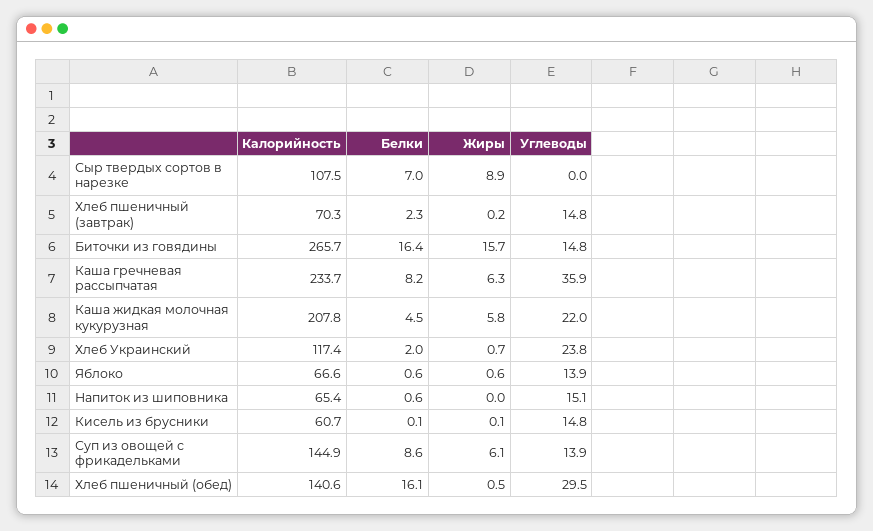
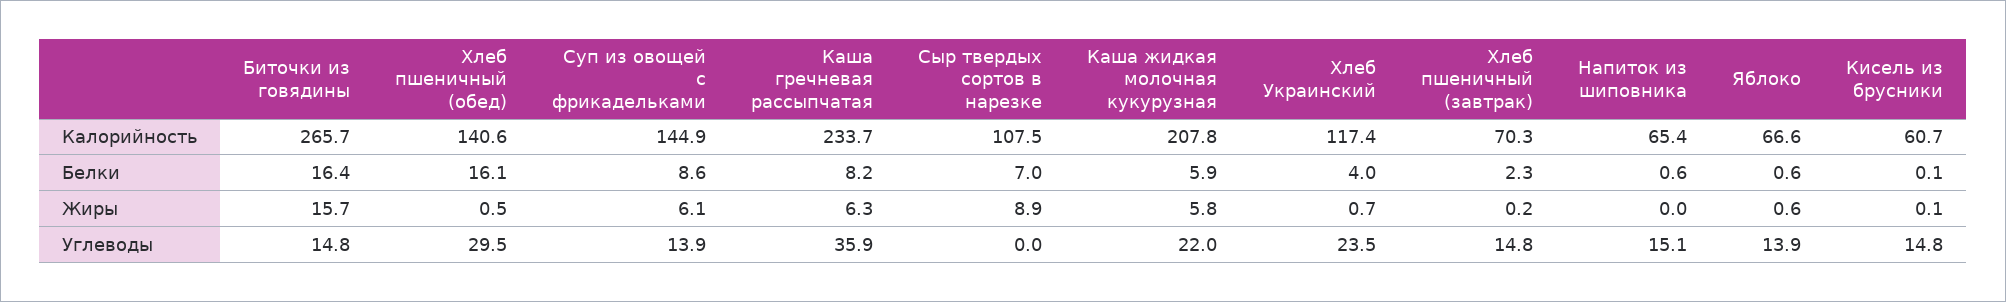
Белки, Каша жидкая молочная кукурузная: 4.5 -> 5.9
Белки, Хлеб Украинский: 2 -> 4
Углеводы, Хлеб Украинский: 23.8 -> 23.5

